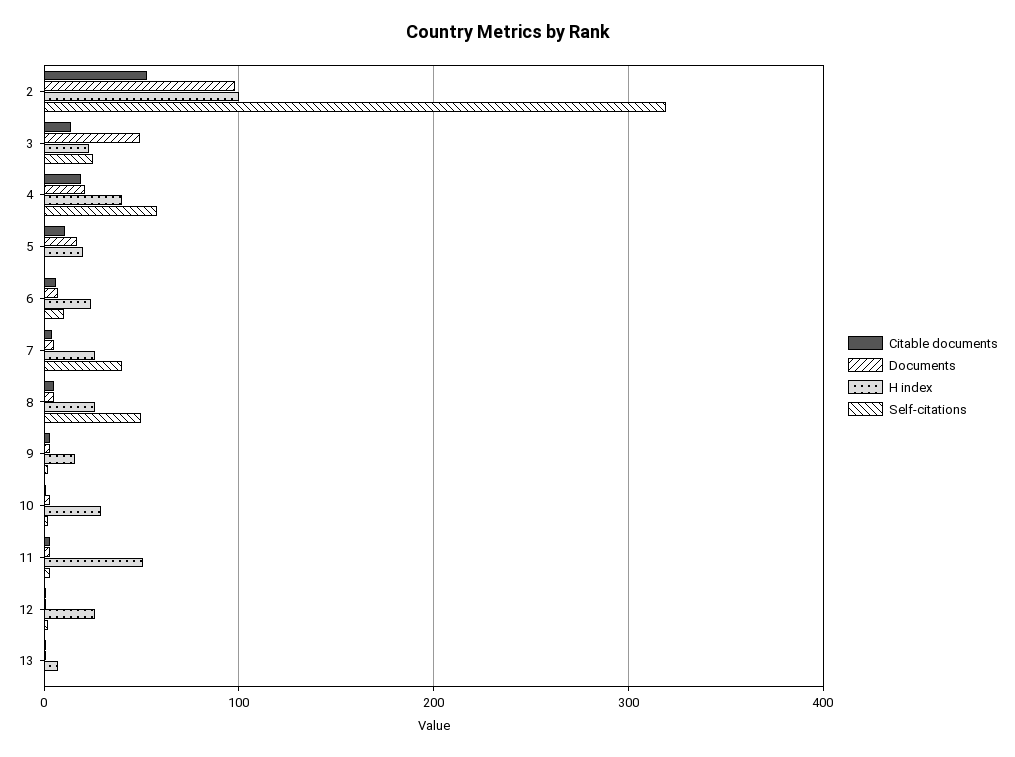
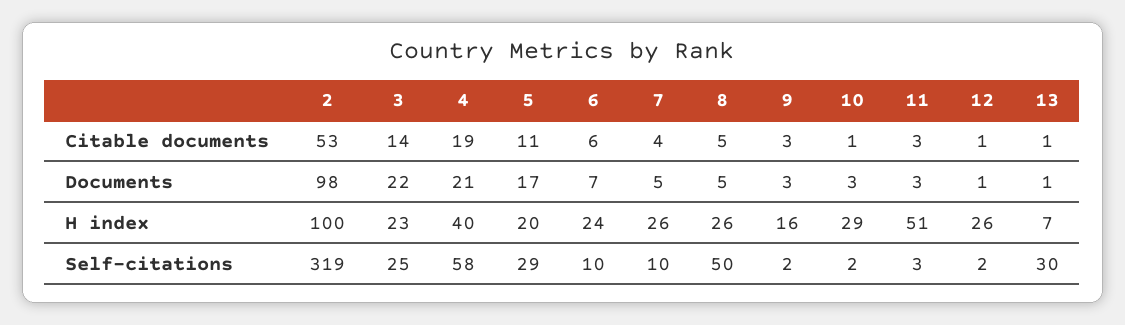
Documents, 3: 50 -> 22
Self-citations, 5: 0 -> 29
Self-citations, 7: 40 -> 10
Self-citations, 13: 0 -> 30

